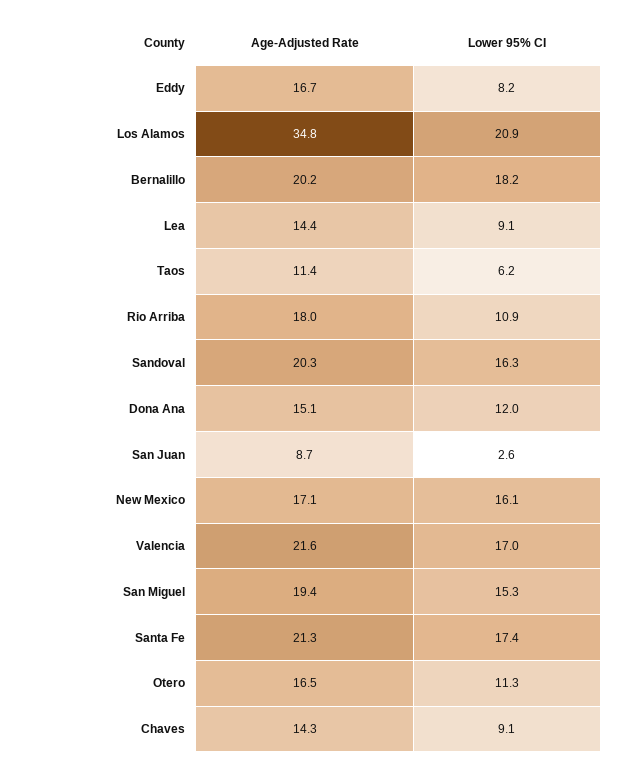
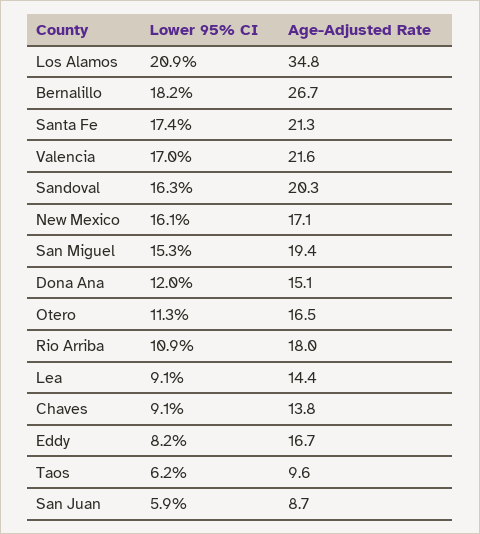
Age-Adjusted Rate, Bernalillo: 20.2 -> 26.7
Age-Adjusted Rate, Taos: 11.4 -> 9.6
Lower 95% CI, San Juan: 2.6 -> 5.9
Age-Adjusted Rate, Chaves: 14.3 -> 13.8

